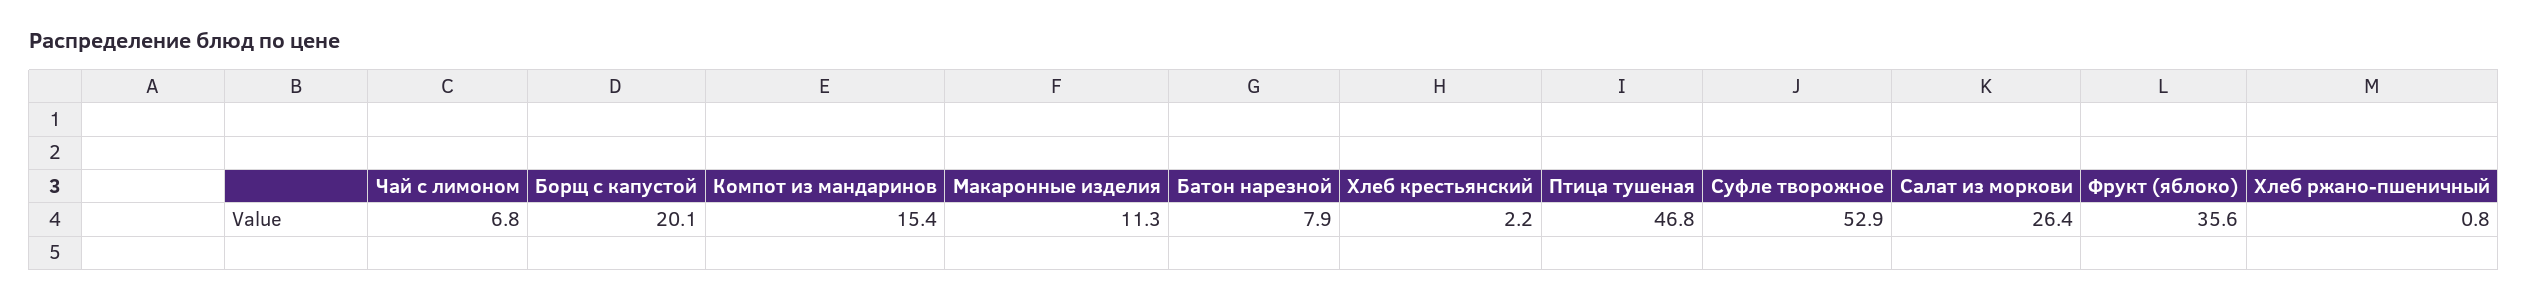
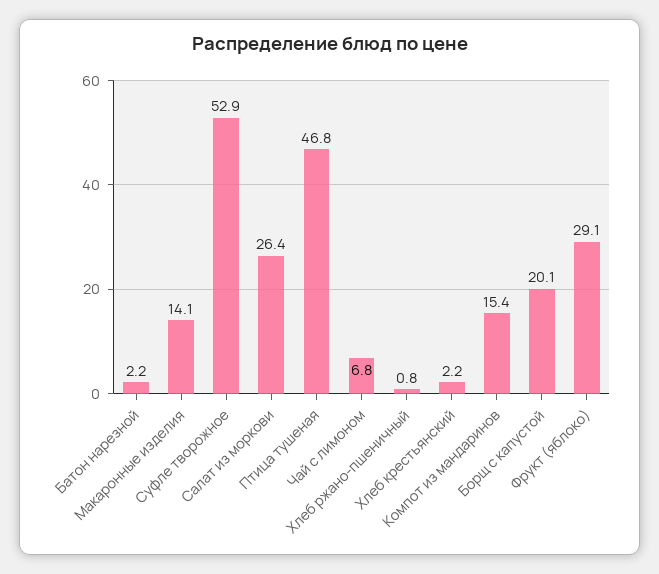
Макаронные изделия: 11.3 -> 14.1
Батон нарезной: 7.9 -> 2.2
Фрукт (яблоко): 35.6 -> 29.1

